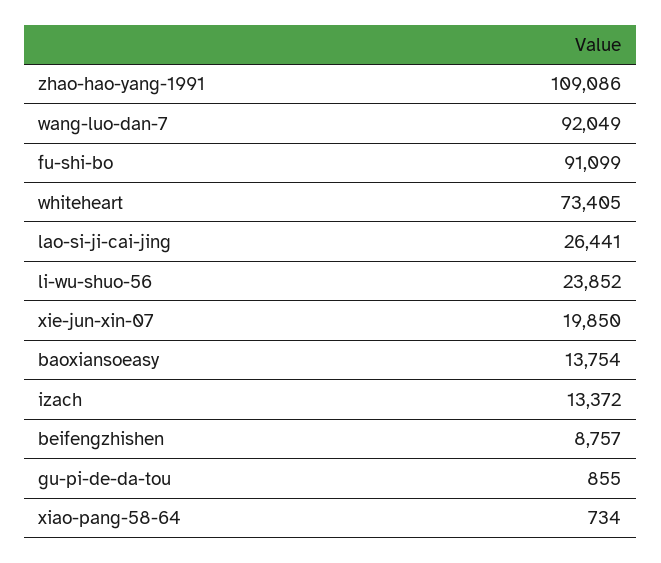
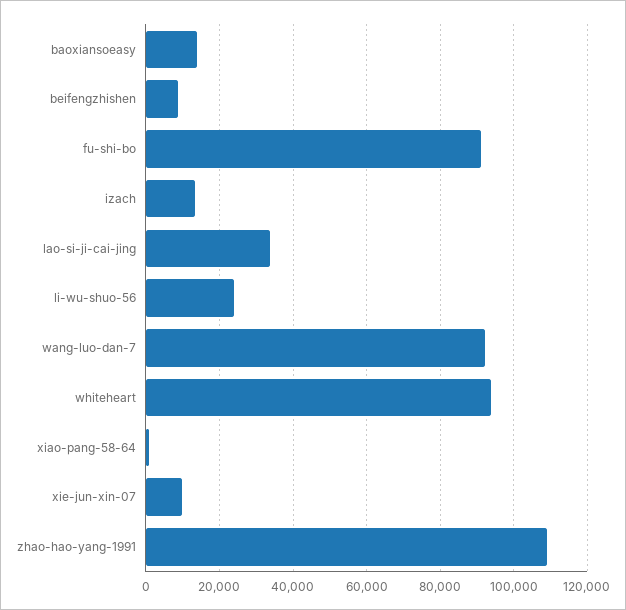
whiteheart: 73405 -> 94000
lao-si-ji-cai-jing: 26441 -> 34000
xie-jun-xin-07: 19850 -> 10000
gu-pi-de-da-tou: 855 -> none

